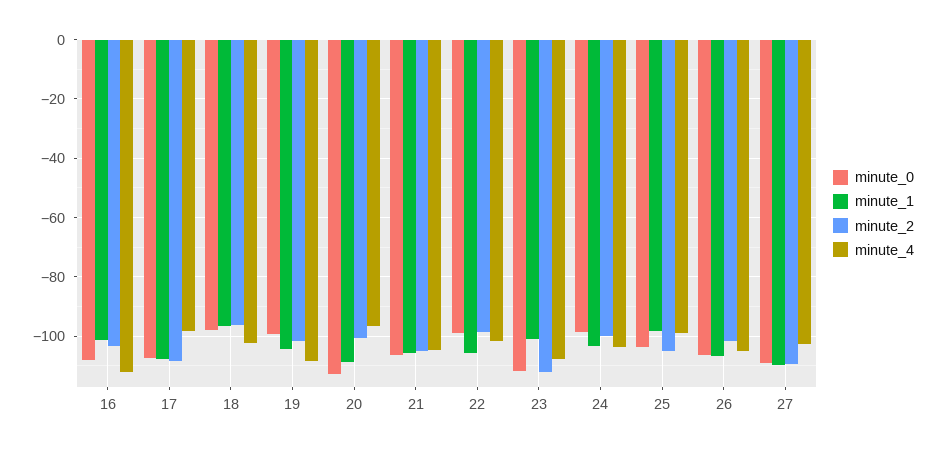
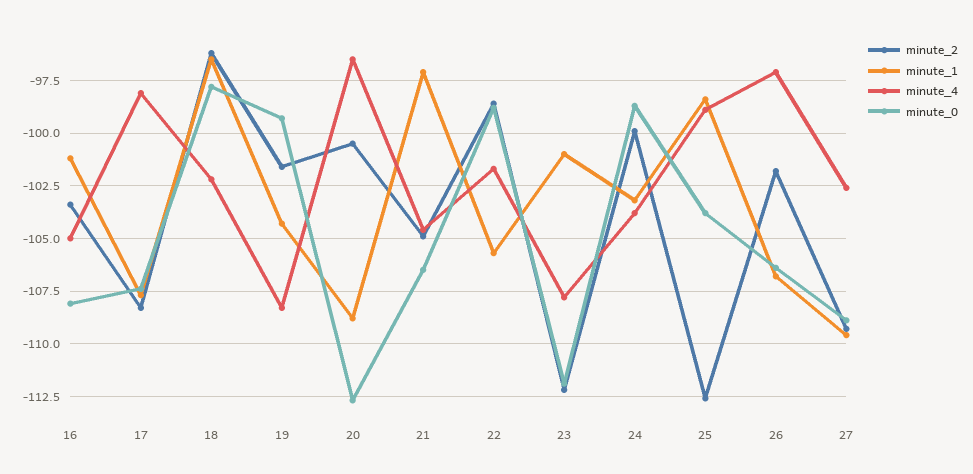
minute_4, 16: -112.5 -> -105
minute_1, 21: -105 -> -97
minute_2, 25: -105 -> -112.5
minute_4, 26: -105 -> -97

